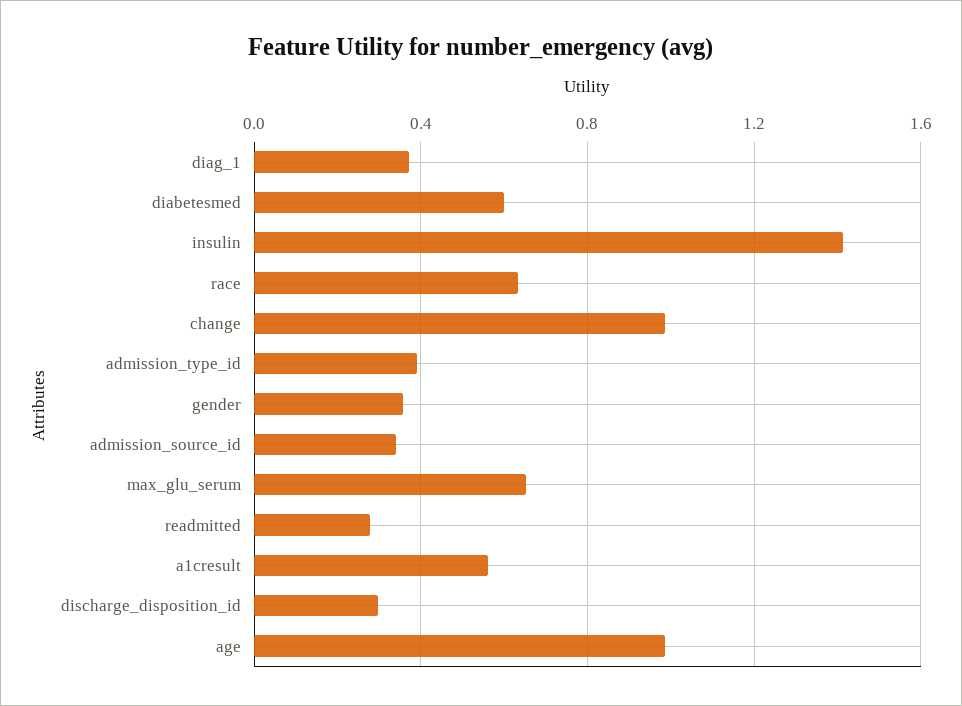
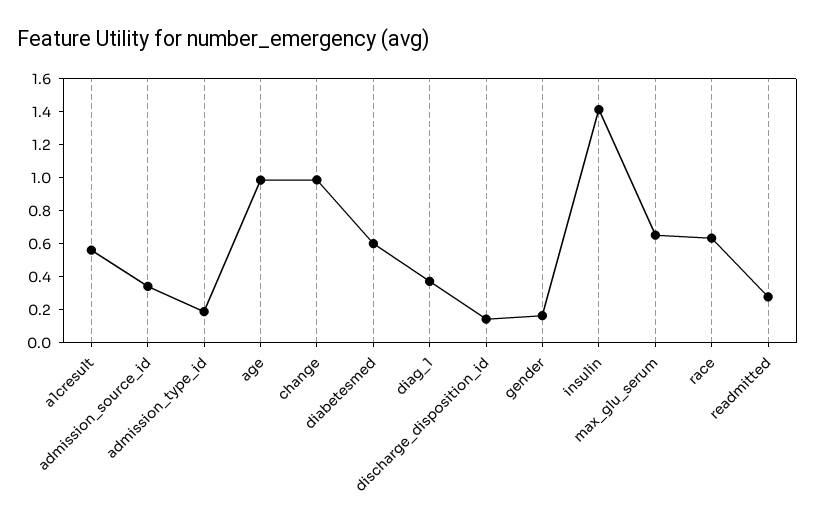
admission_type_id: 0.4 -> 0.2
gender: 0.35 -> 0.15
discharge_disposition_id: 0.3 -> 0.15

